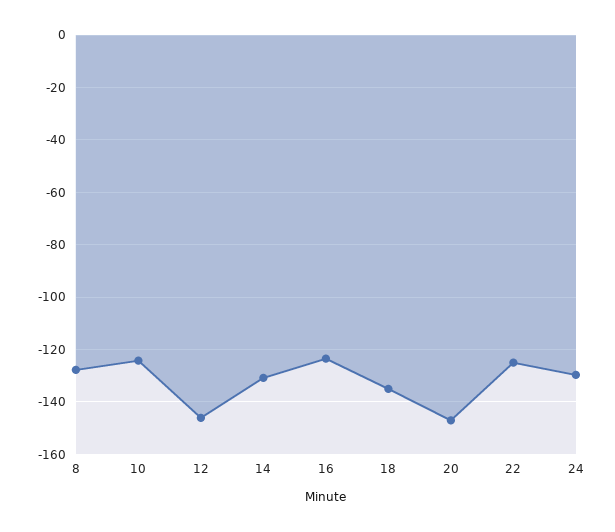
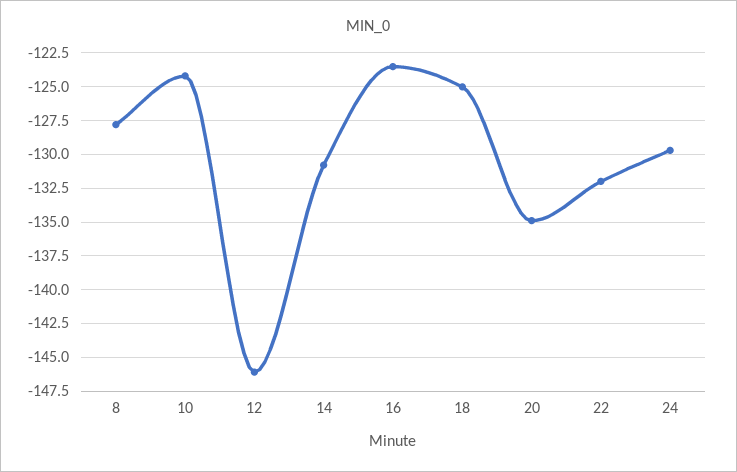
18: -135 -> -125
20: -147.5 -> -135
22: -125 -> -132

